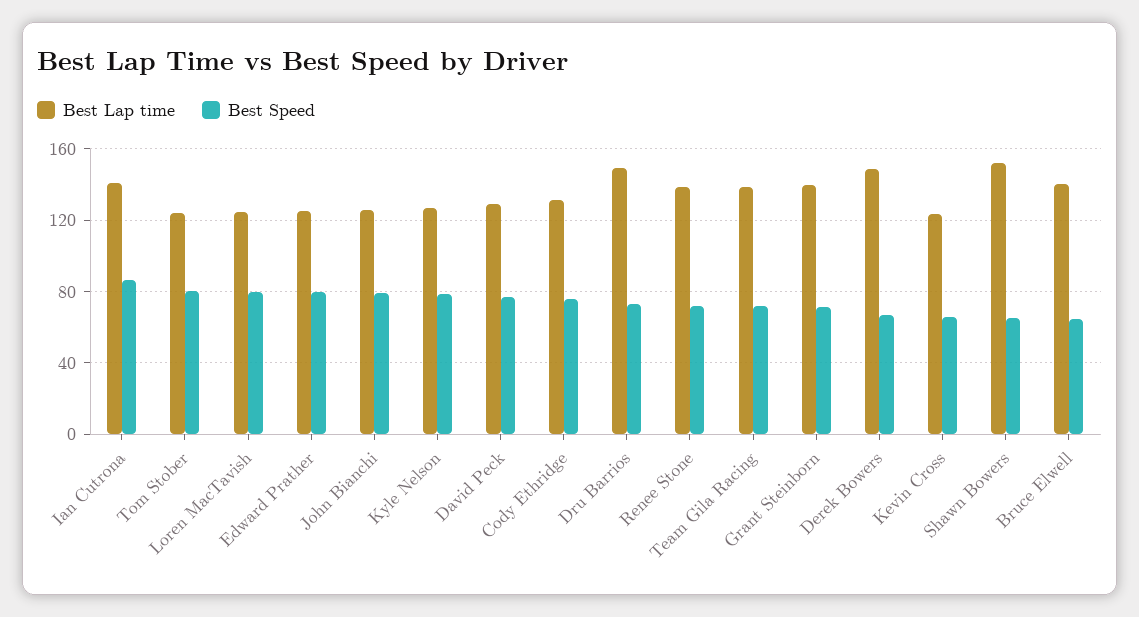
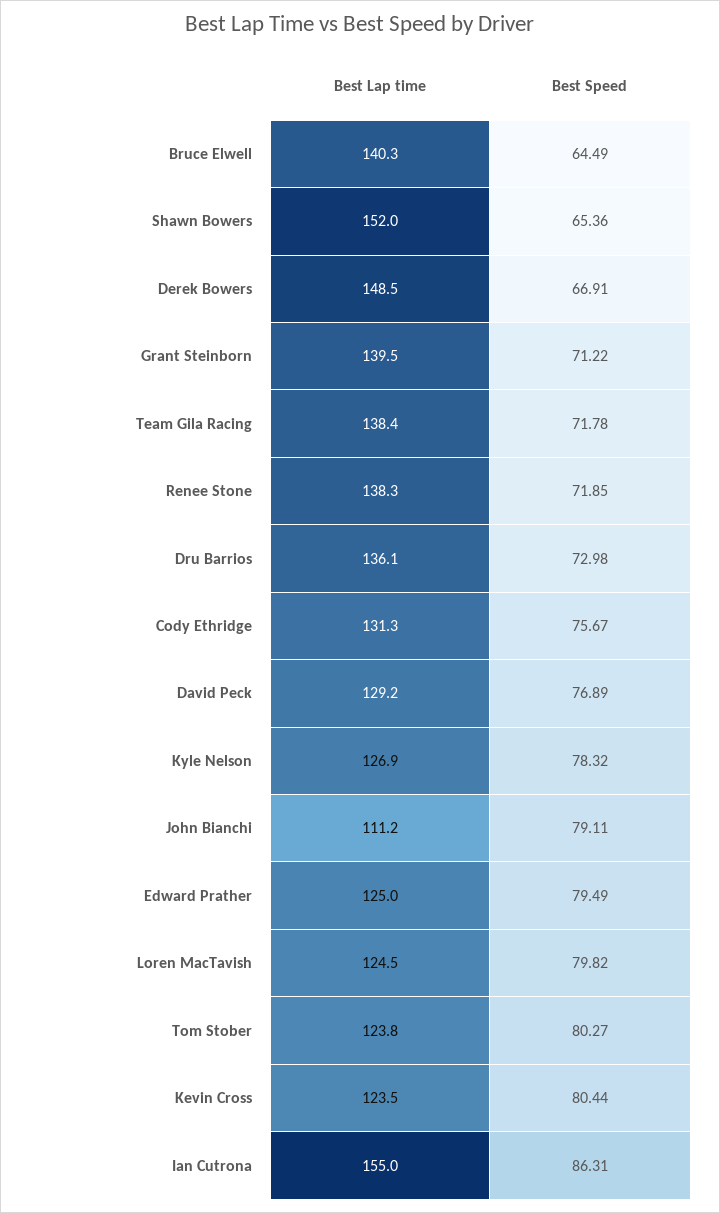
Best Lap time, Ian Cutrona: 140 -> 155
Best Lap time, John Bianchi: 125 -> 111.2
Best Lap time, Dru Barrios: 150 -> 136.1
Best Speed, Kevin Cross: 65 -> 80.44

